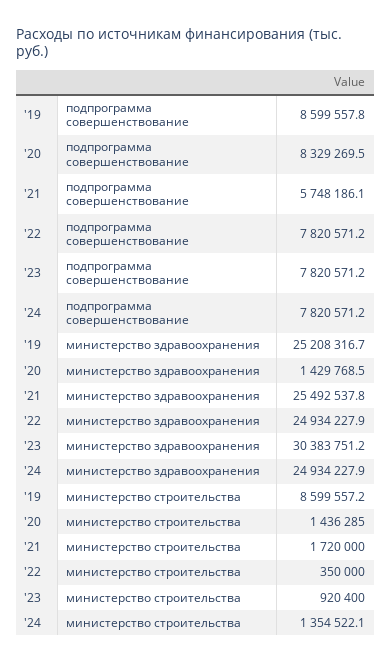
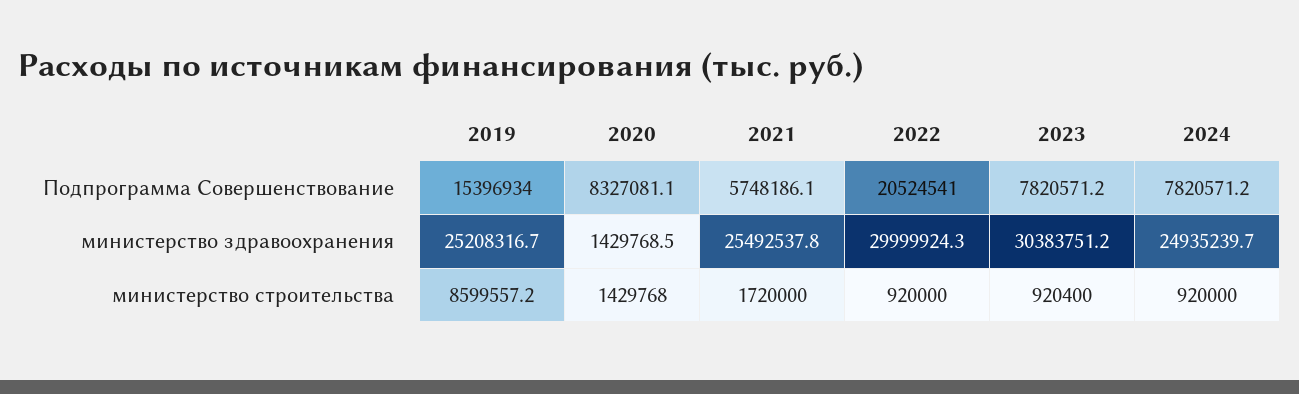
'19, подпрограмма совершенствование: 8599557.8 -> 15396934
'20, подпрограмма совершенствование: 8329269.5 -> 8327081.1
'22, подпрограмма совершенствование: 7820571.2 -> 20524541
'22, министерство здравоохранения: 24934227.9 -> 29999924.3
'24, министерство здравоохранения: 24934227.9 -> 24935239.7
'20, министерство строительства: 1436285 -> 1429768
'22, министерство строительства: 350000 -> 920000
'24, министерство строительства: 1354522.1 -> 920000

